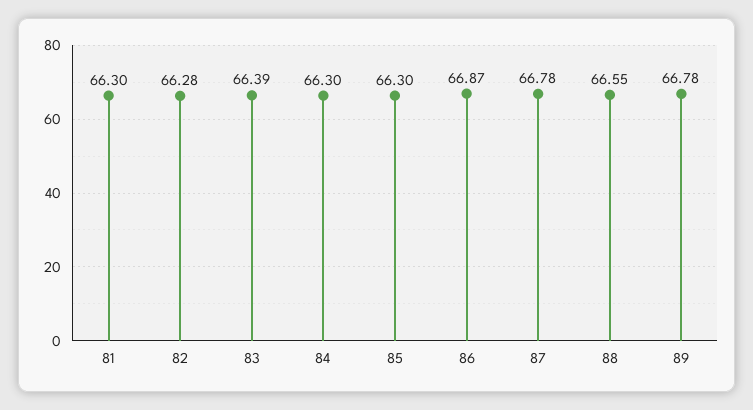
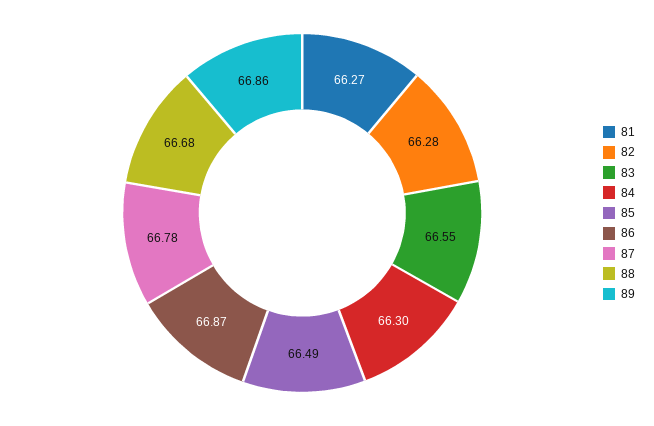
81: 66.3 -> 66.27
83: 66.39 -> 66.55
85: 66.3 -> 66.49
88: 66.55 -> 66.68
89: 66.78 -> 66.86

